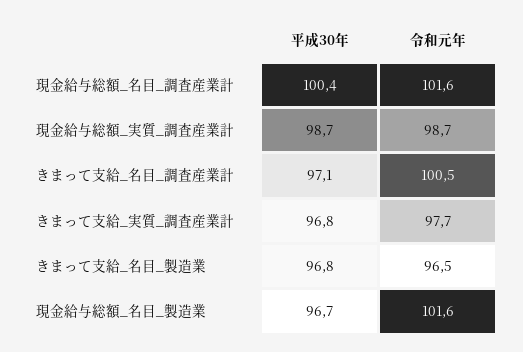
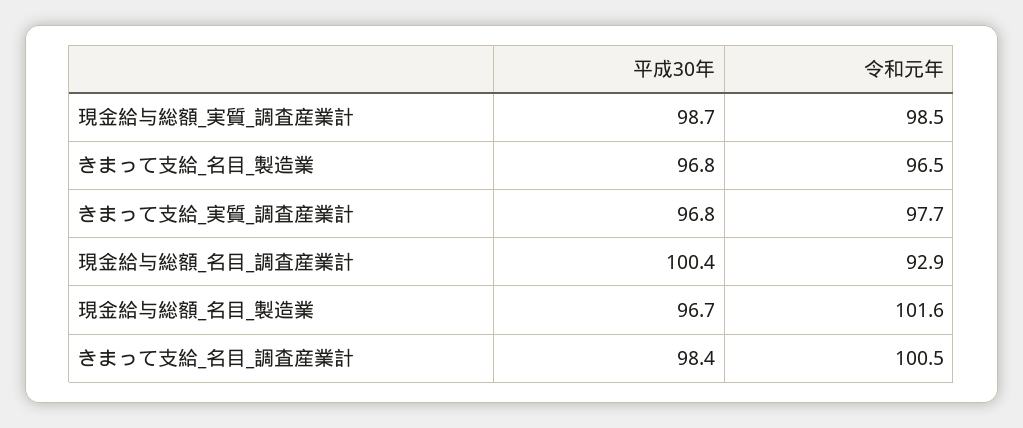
令和元年, 現金給与総額_名目_調査産業計: 101.6 -> 92.9
令和元年, 現金給与総額_実質_調査産業計: 98.7 -> 98.5
平成30年, きまって支給_名目_調査産業計: 97.1 -> 98.4

